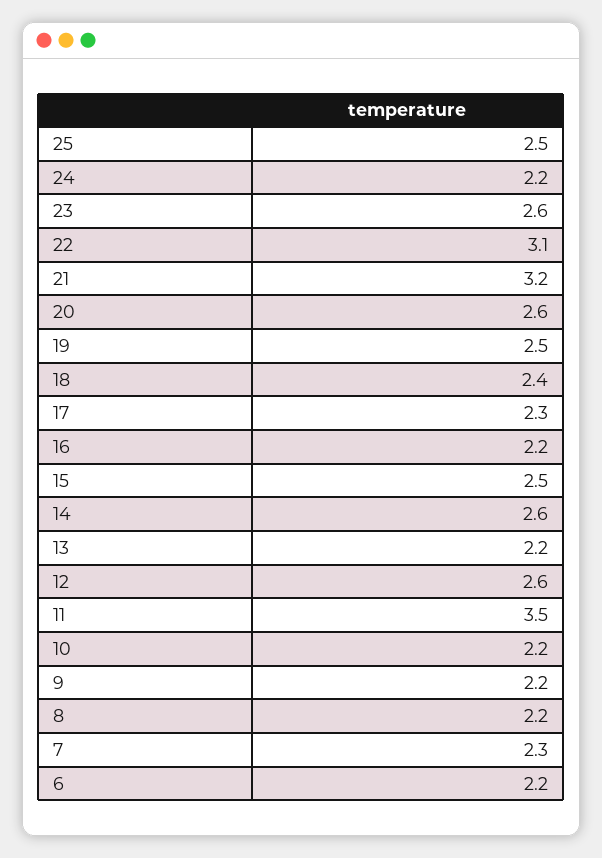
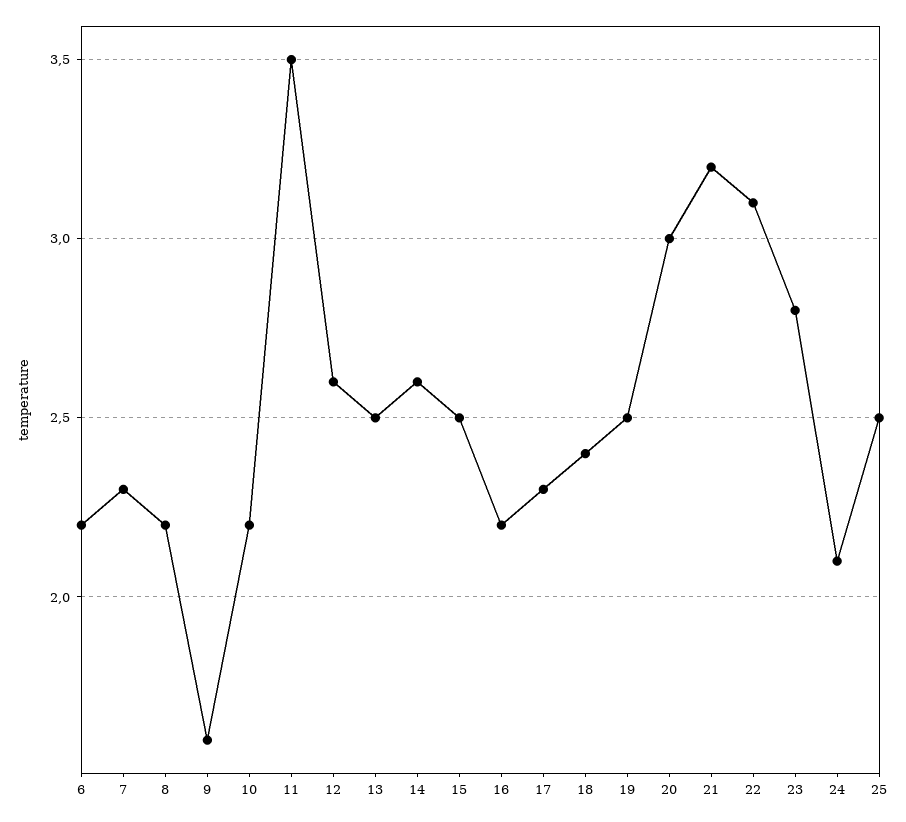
24: 2.2 -> 2.1
23: 2.6 -> 2.8
20: 2.6 -> 3
13: 2.2 -> 2.5
9: 2.2 -> 1.6

